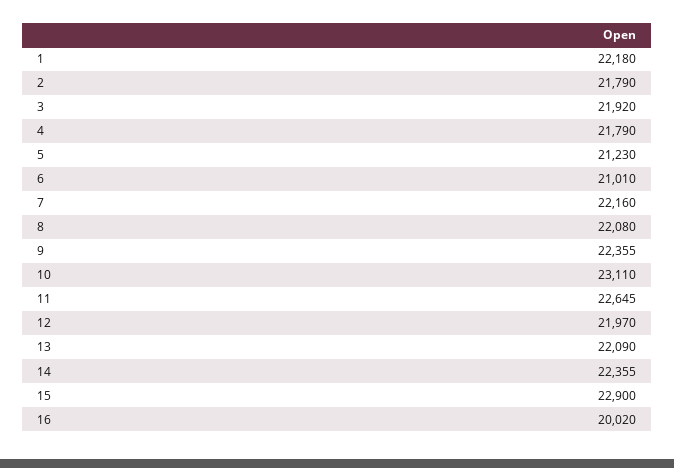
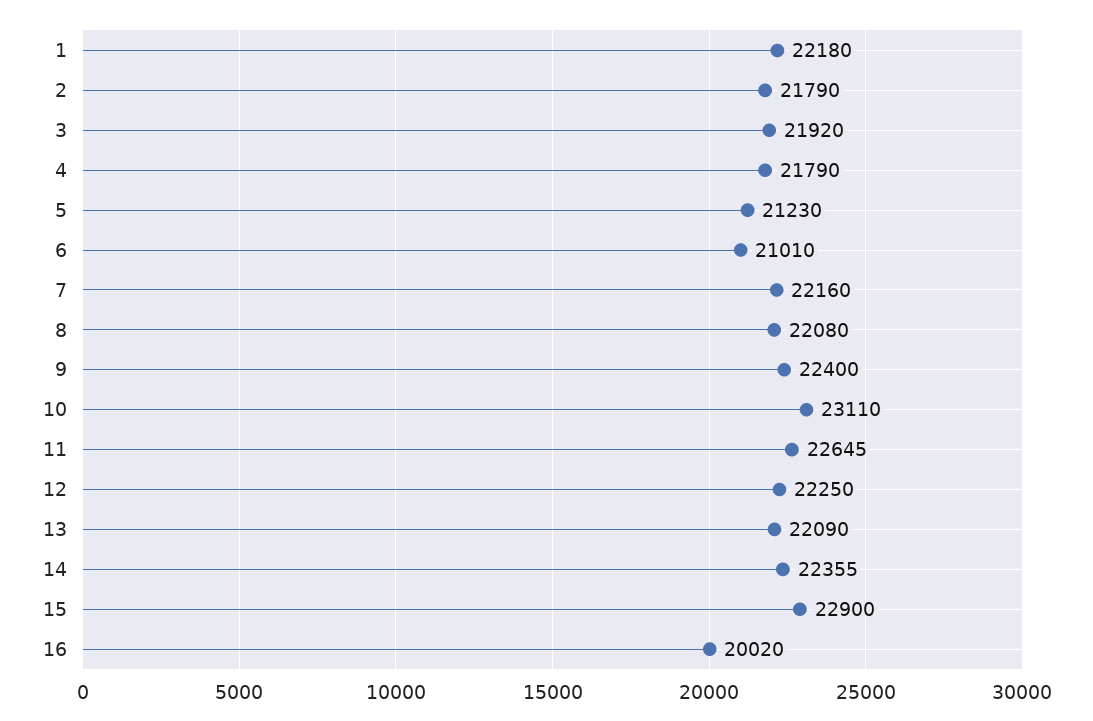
9: 22355 -> 22400
12: 21970 -> 22250

